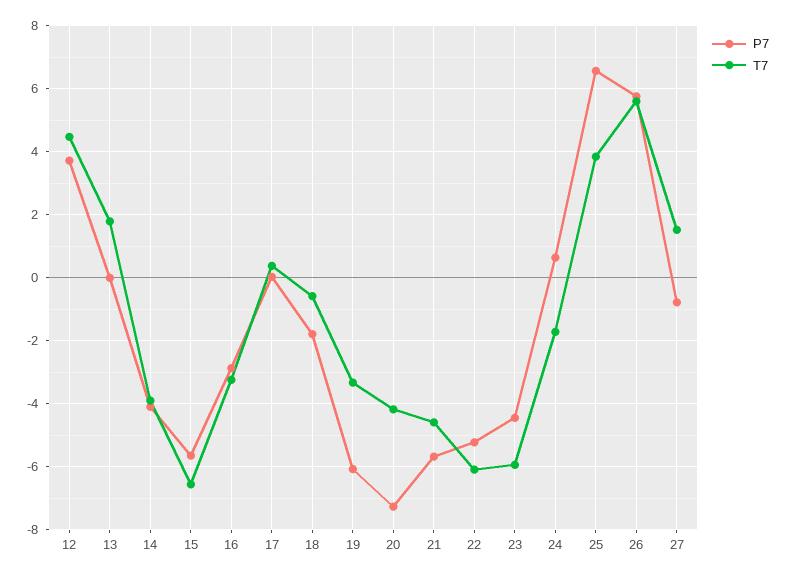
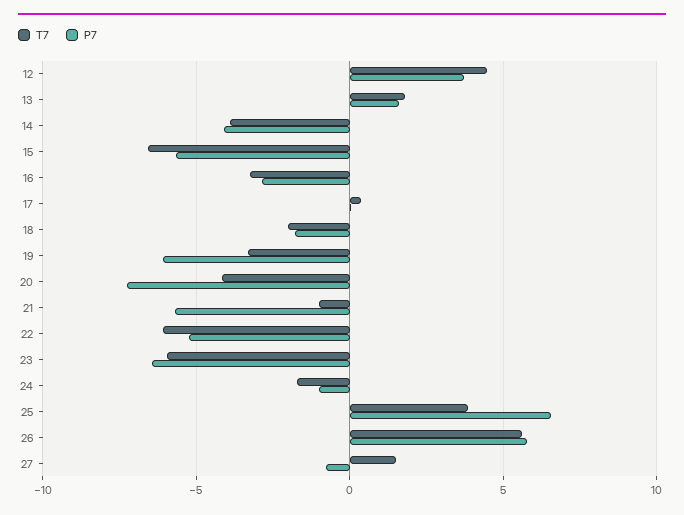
P7, 13: 0 -> 1.5
T7, 18: -0.6 -> -2
T7, 21: -4.6 -> -1
P7, 23: -4.4 -> -6.5
P7, 24: 0.6 -> -1

